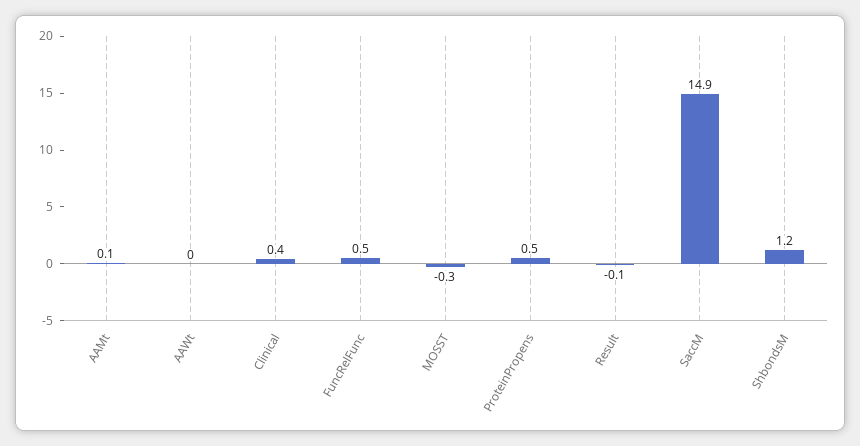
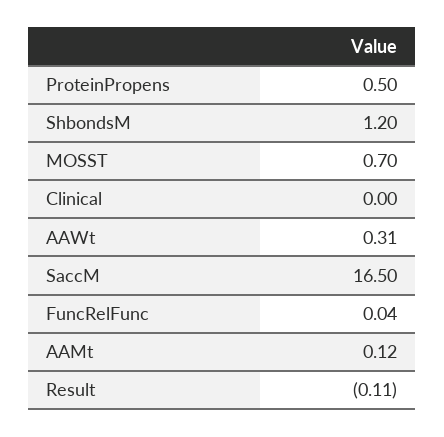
AAWt: 0 -> 0.31
Clinical: 0.4 -> 0
FuncRelFunc: 0.5 -> 0.04
MOSST: -0.3 -> 0.7
SaccM: 14.9 -> 16.5

